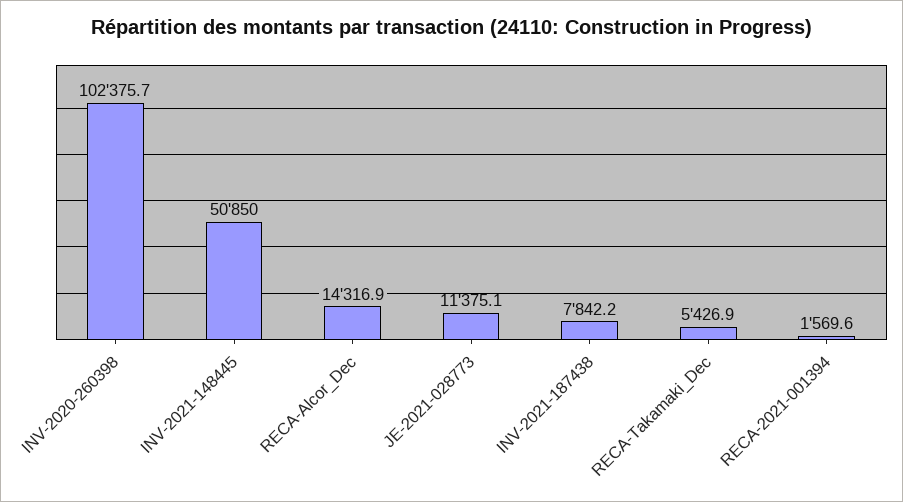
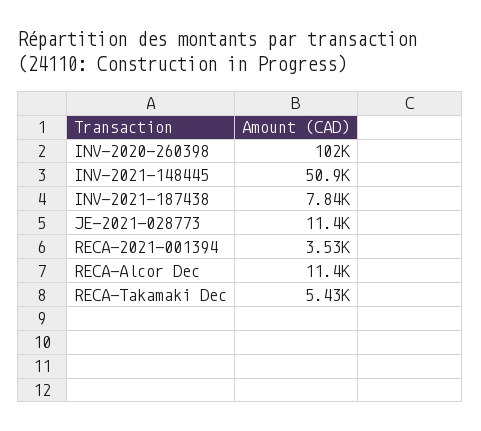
RECA-Alcor_Dec: 14316.9 -> 11400
RECA-2021-001394: 1569.6 -> 3530

